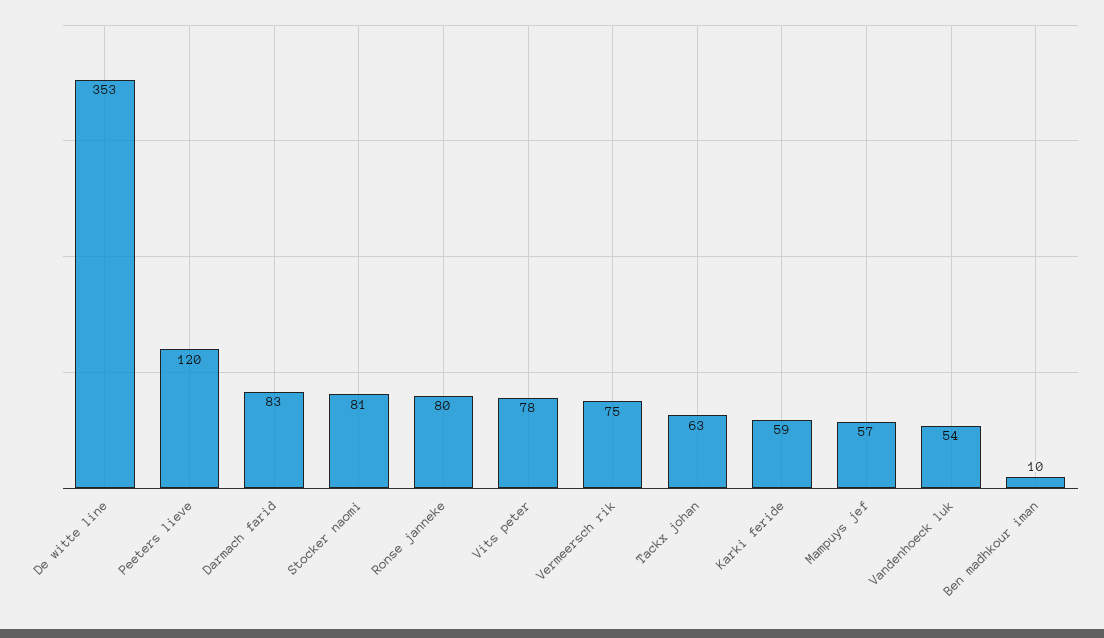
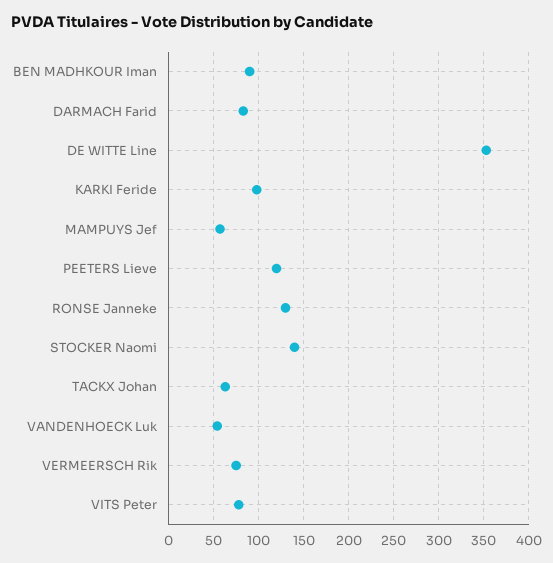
Stocker naomi: 81 -> 140
Ronse janneke: 80 -> 130
Karki feride: 59 -> 100
Ben madhkour iman: 10 -> 90

